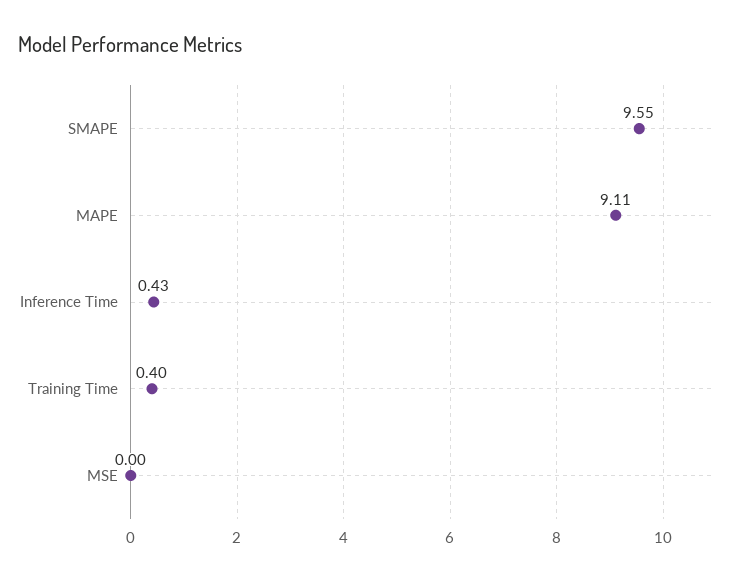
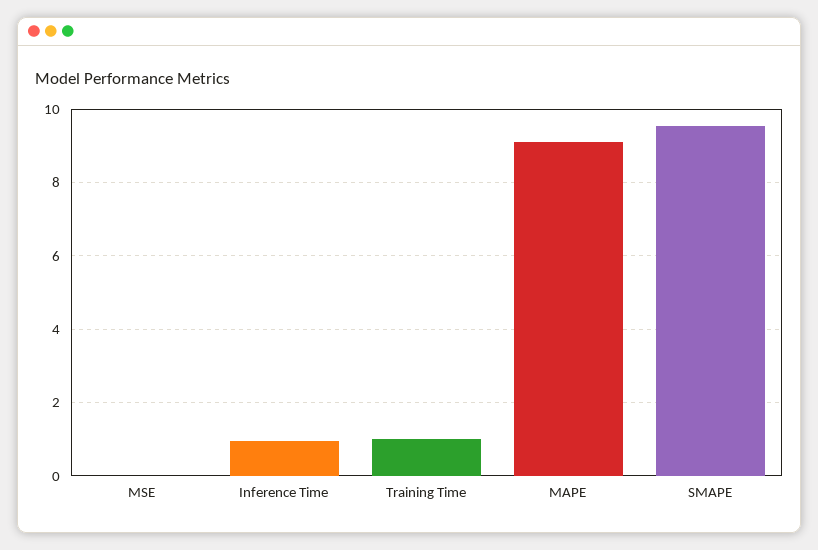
Inference Time: 0.43 -> 1
Training Time: 0.4 -> 1

